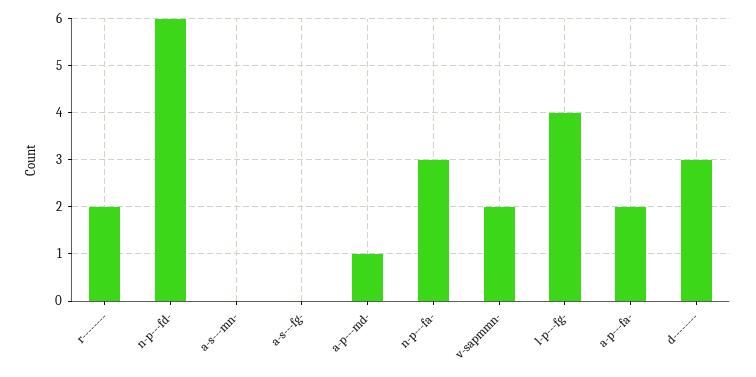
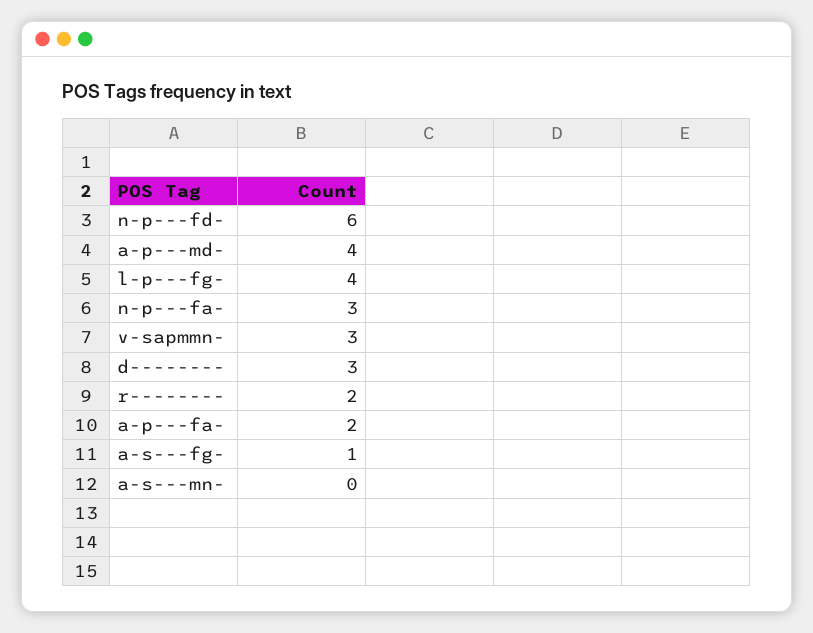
a-s---fg-: 0 -> 1
a-p---md-: 1 -> 4
v-sapmmn-: 2 -> 3

